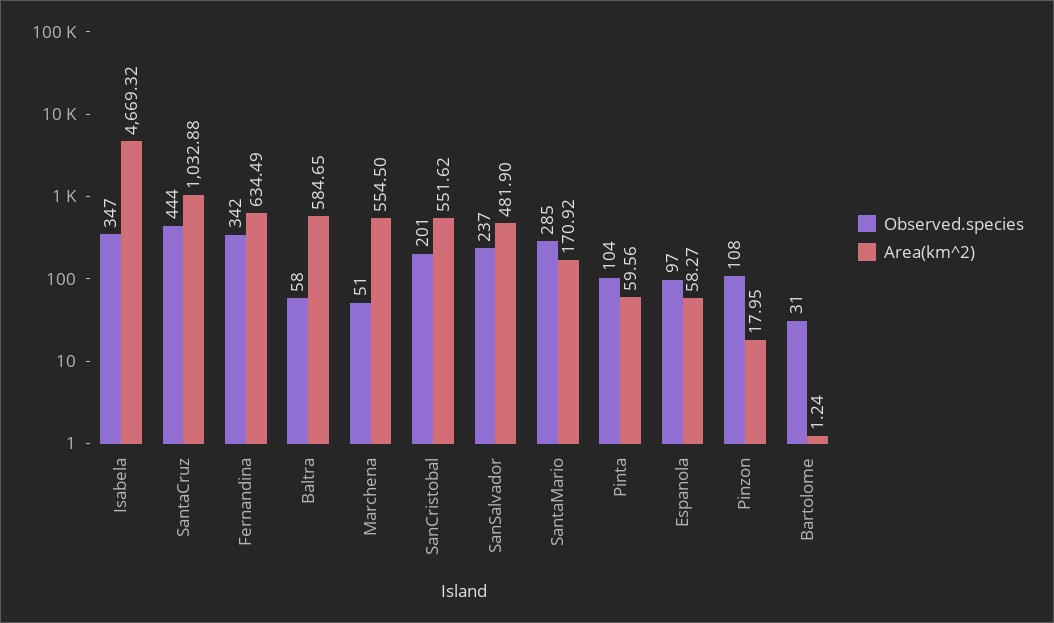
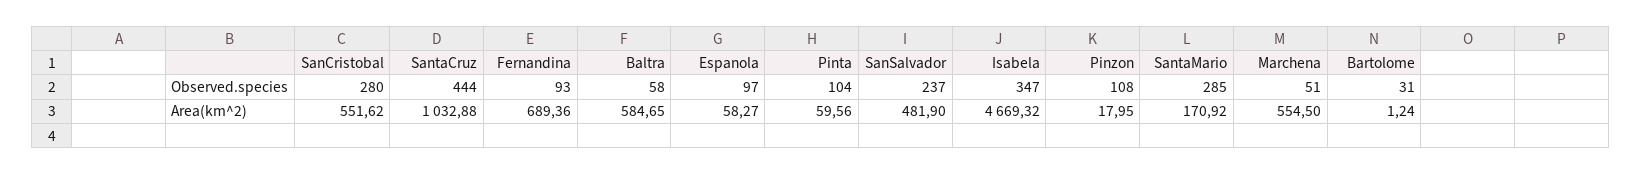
Observed.species, Fernandina: 342 -> 93
Area(km^2), Fernandina: 634.49 -> 689.36
Observed.species, SanCristobal: 201 -> 280

